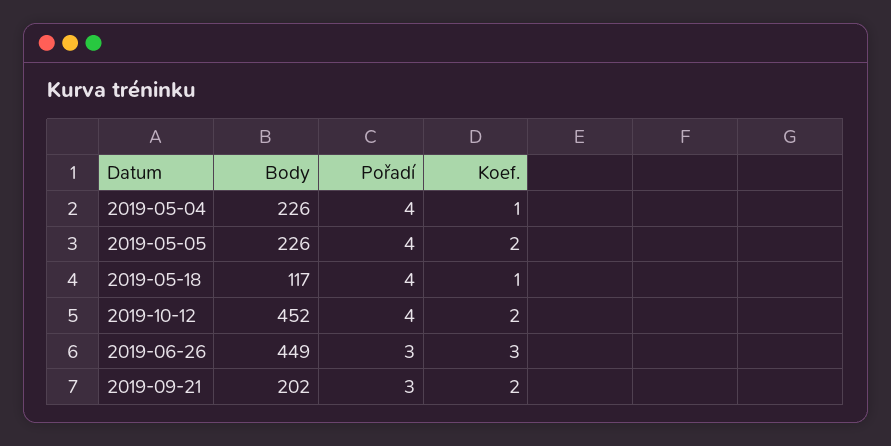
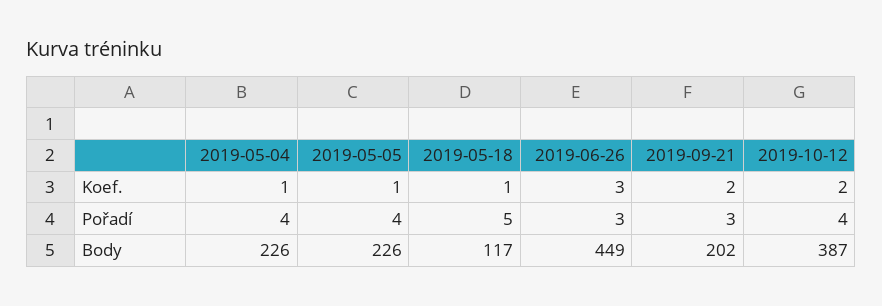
Koef., 2019-05-05: 2 -> 1
Pořadí, 2019-05-18: 4 -> 5
Body, 2019-10-12: 452 -> 387

